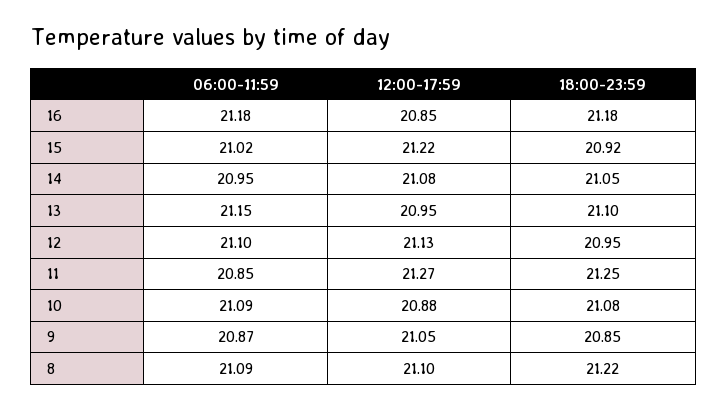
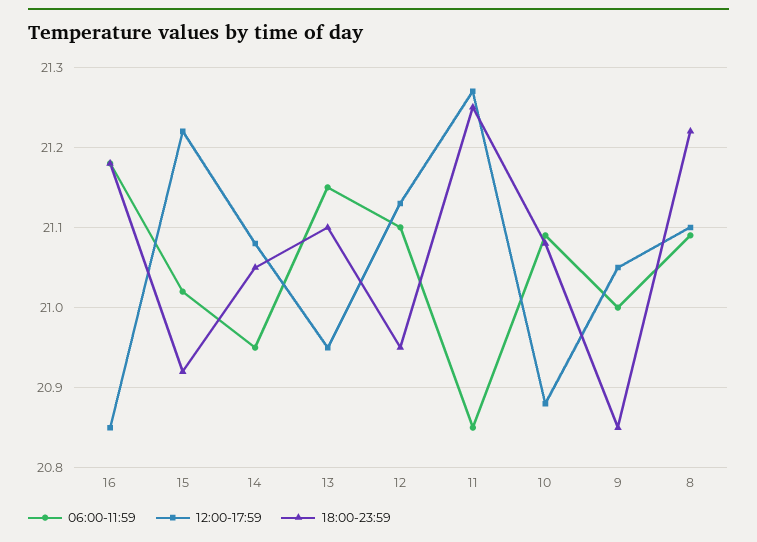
06:00-11:59, 9: 20.87 -> 21

